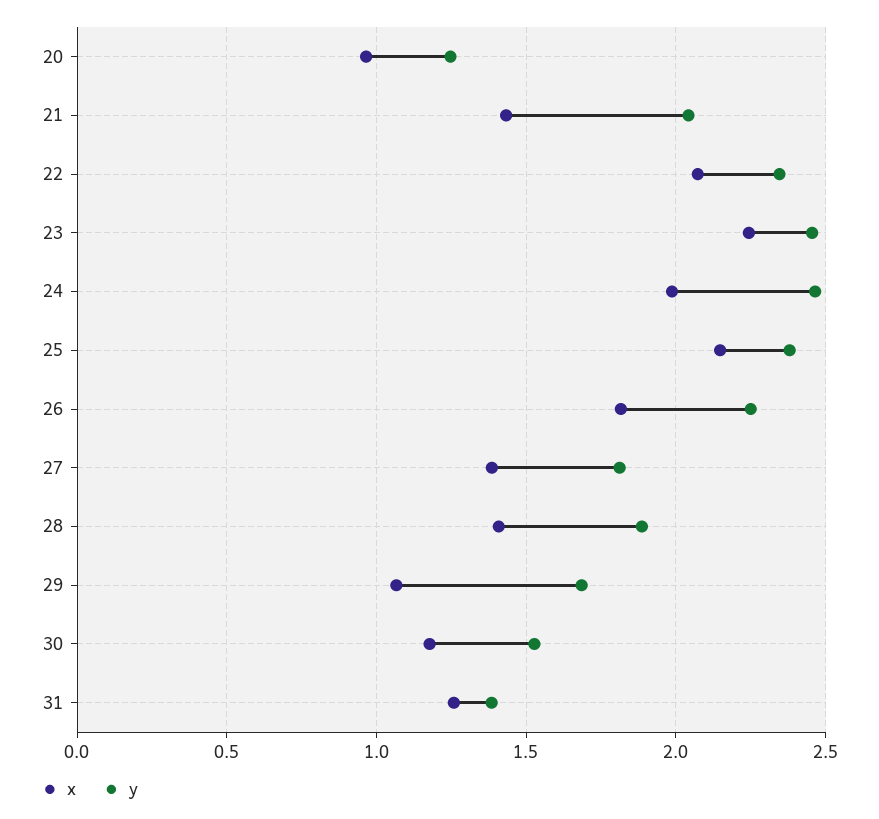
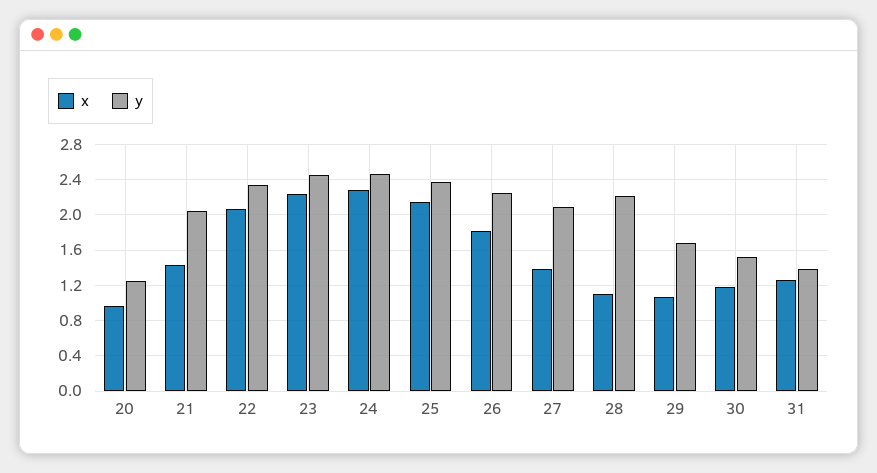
x, 24: 2 -> 2.3
y, 27: 1.8 -> 2.1
x, 28: 1.4 -> 1.1
y, 28: 1.9 -> 2.2

